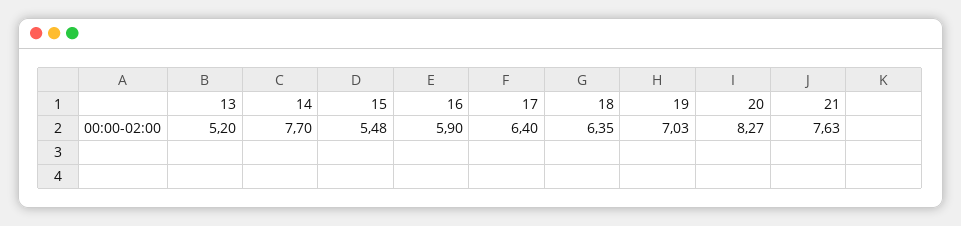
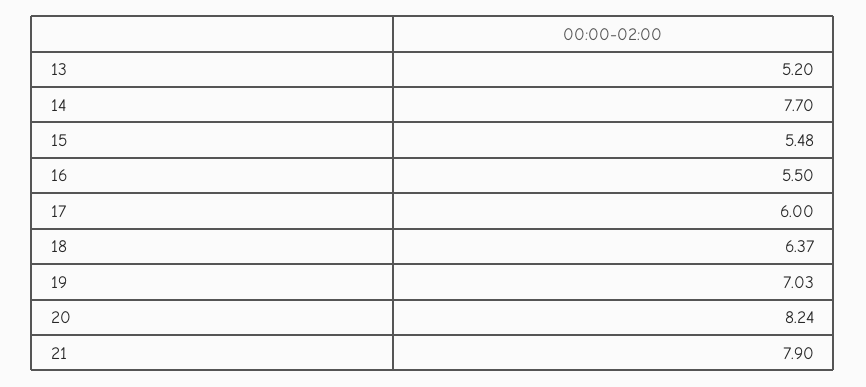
16: 5.9 -> 5.5
17: 6.4 -> 6
18: 6.35 -> 6.37
20: 8.27 -> 8.24
21: 7.63 -> 7.9

